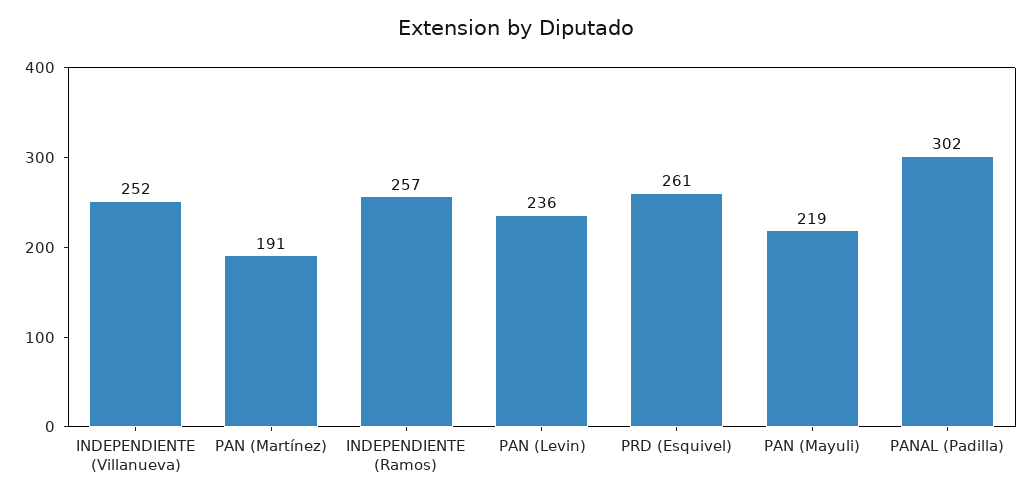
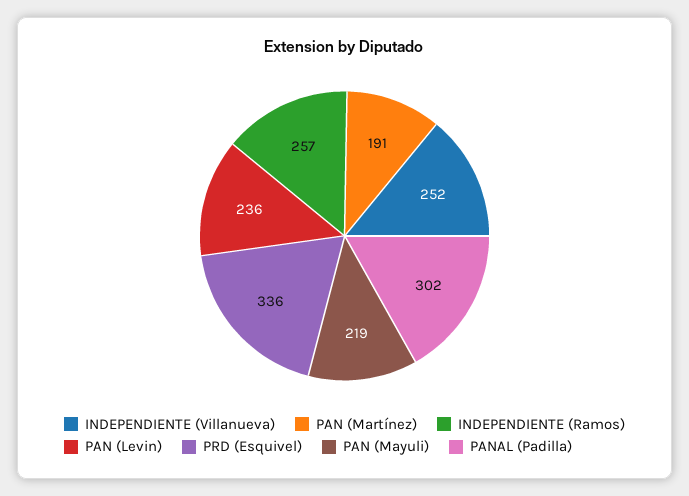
PRD (Esquivel): 261 -> 336

